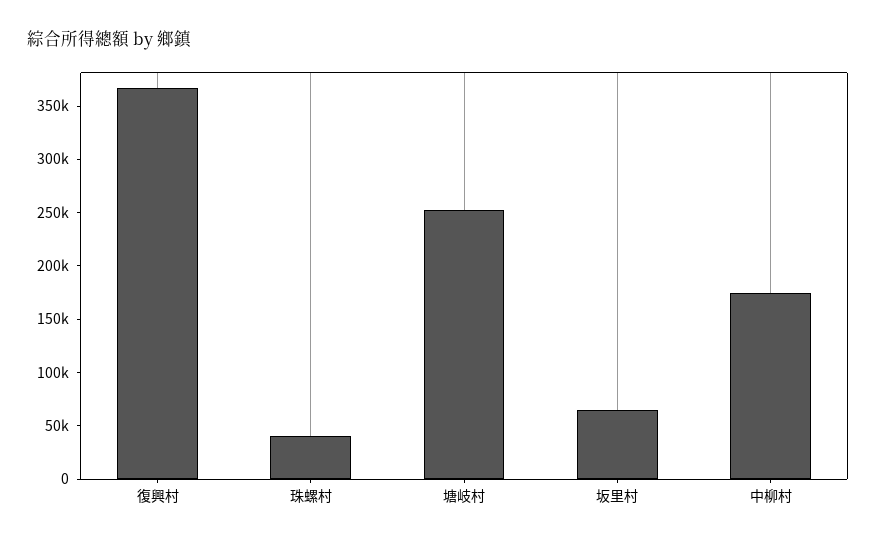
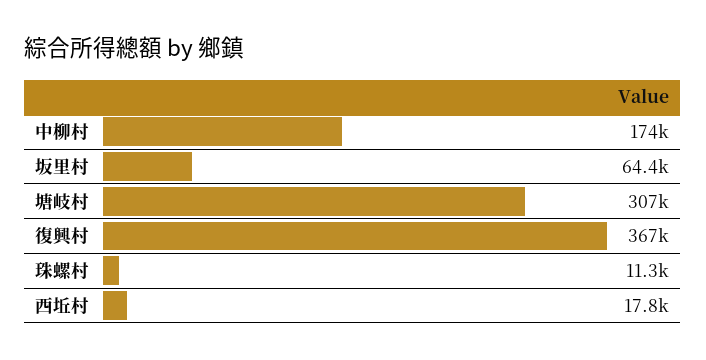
珠螺村: 40000 -> 11300
塘岐村: 250000 -> 307000
西坵村: none -> 17800

